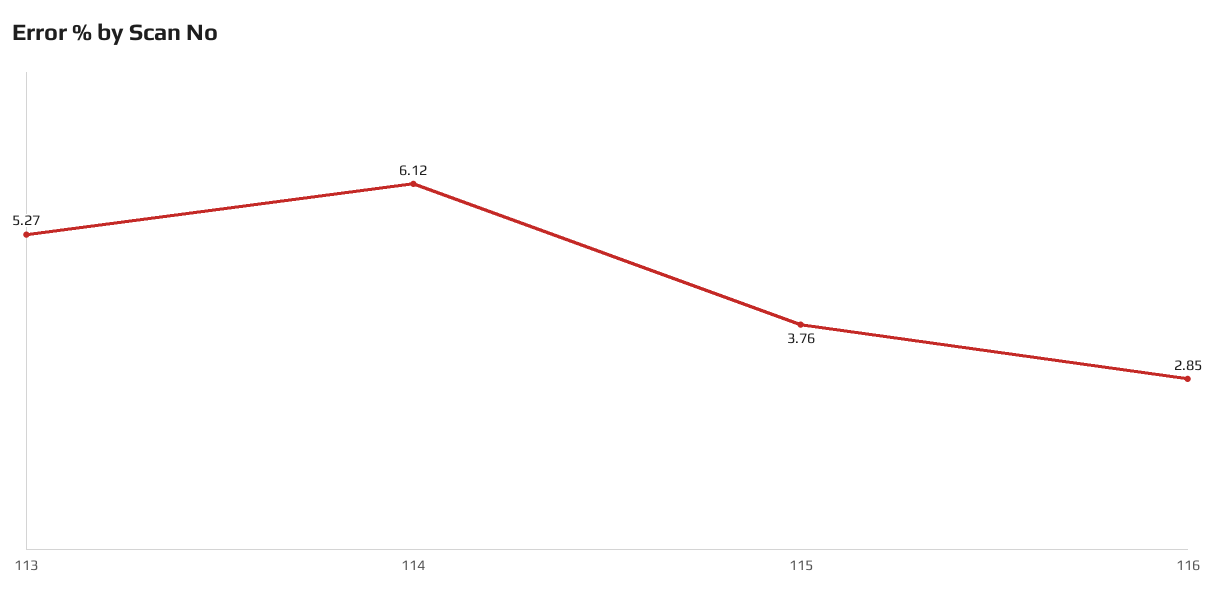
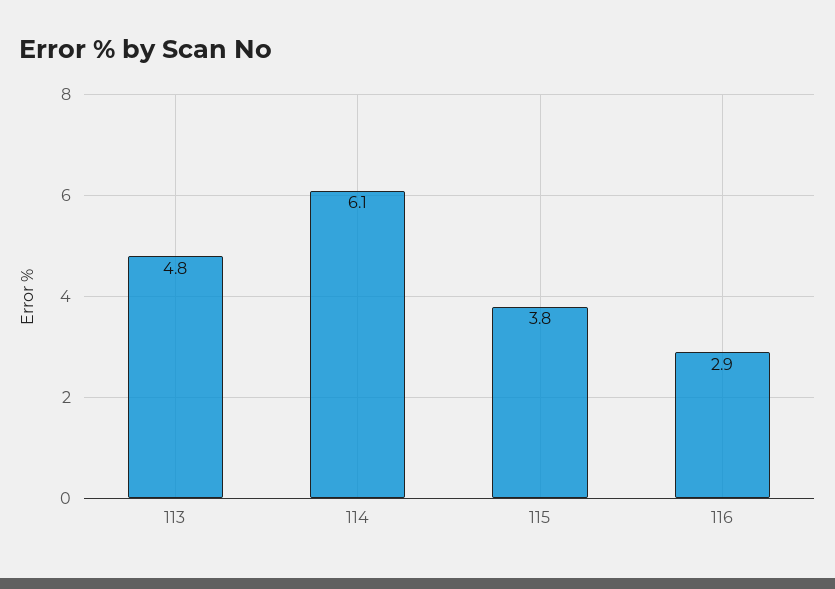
113: 5.27 -> 4.8

